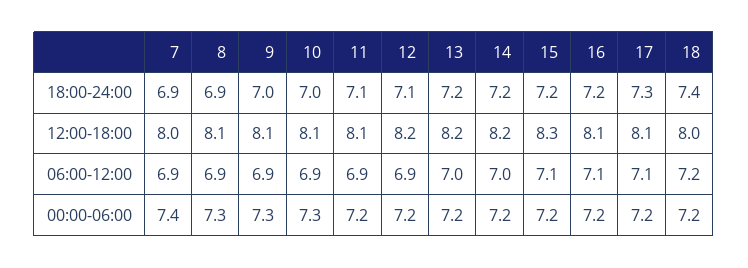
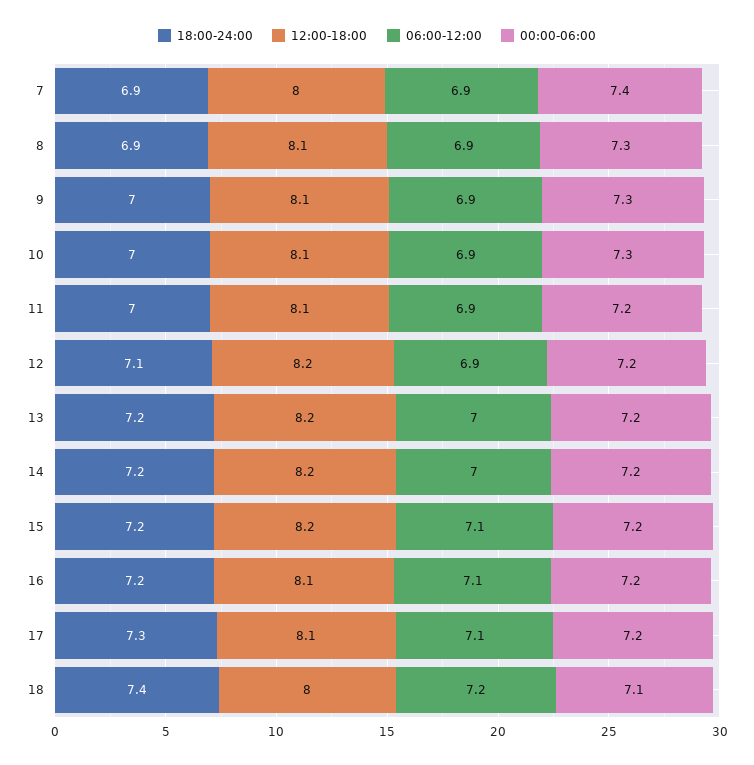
18:00-24:00, 11: 7.1 -> 7
12:00-18:00, 15: 8.3 -> 8.2
00:00-06:00, 18: 7.2 -> 7.1

